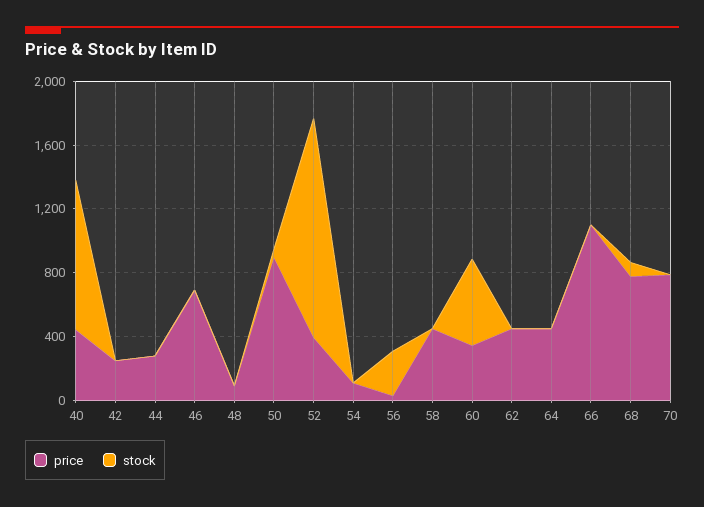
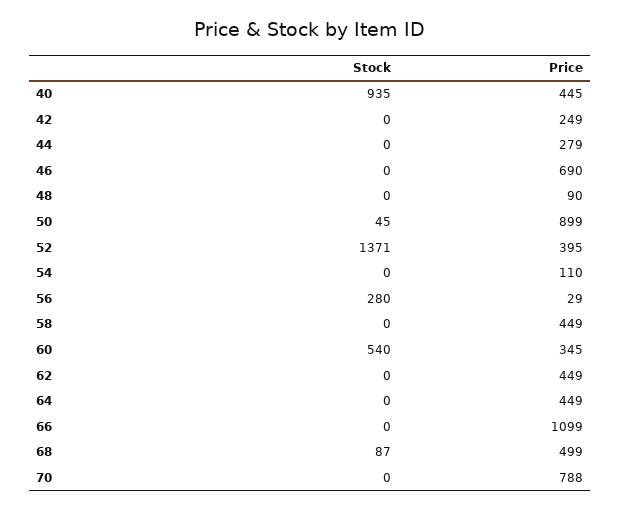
price, 68: 800 -> 499

